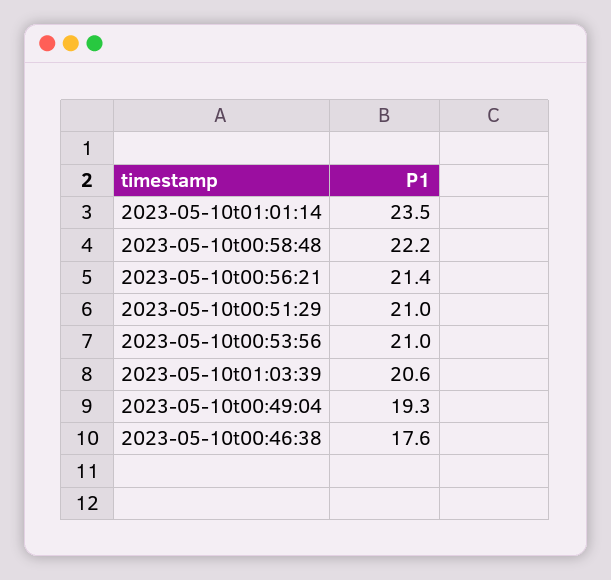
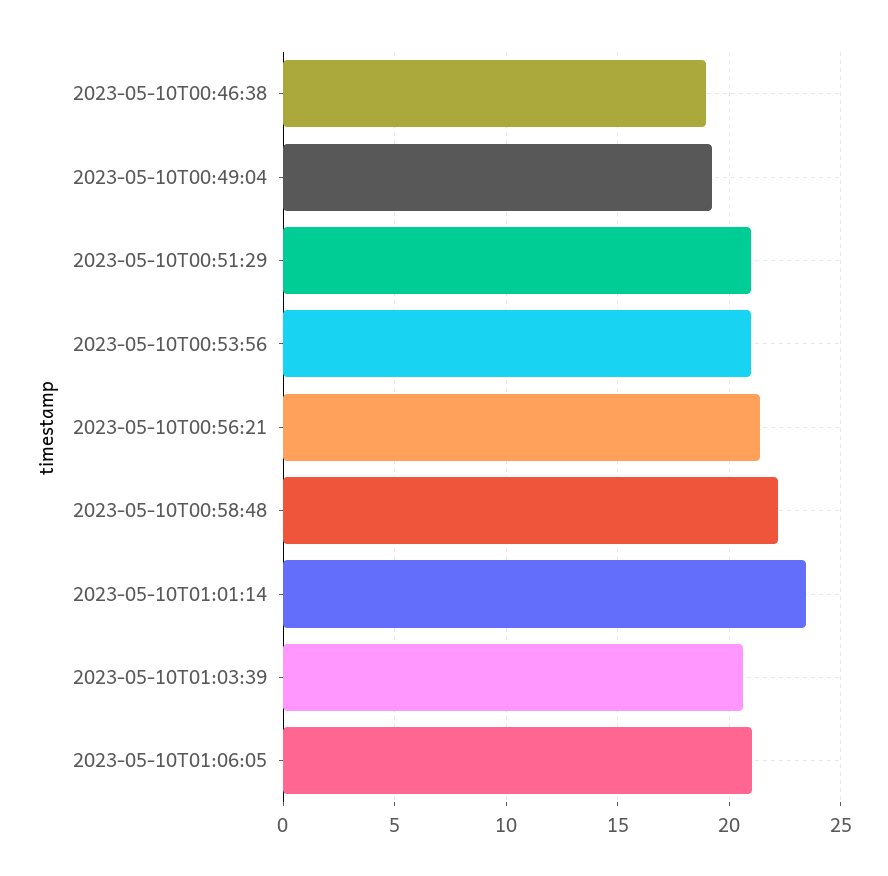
2023-05-10t00:46:38: 17.6 -> 19
2023-05-10T01:06:05: none -> 21

